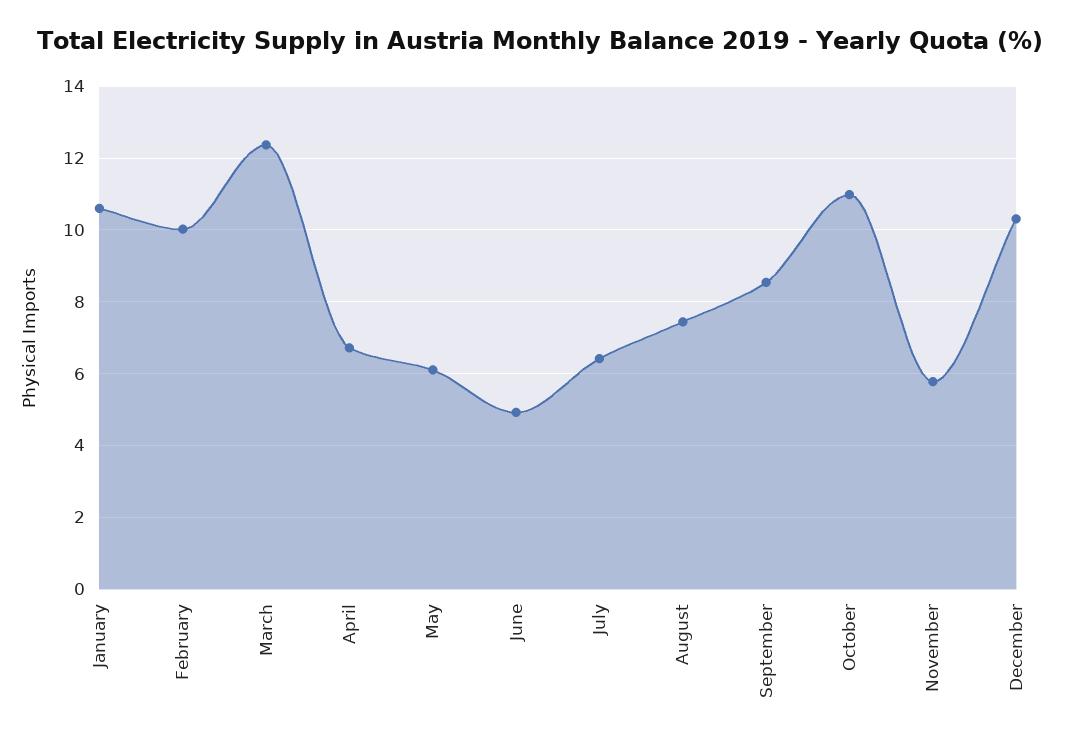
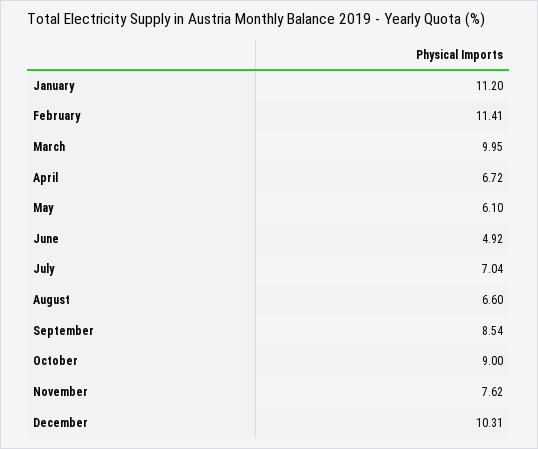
January: 10.6 -> 11.2
February: 10 -> 11.41
March: 12.4 -> 9.95
July: 6.4 -> 7.04
August: 7.4 -> 6.6
October: 11 -> 9
November: 5.8 -> 7.62

